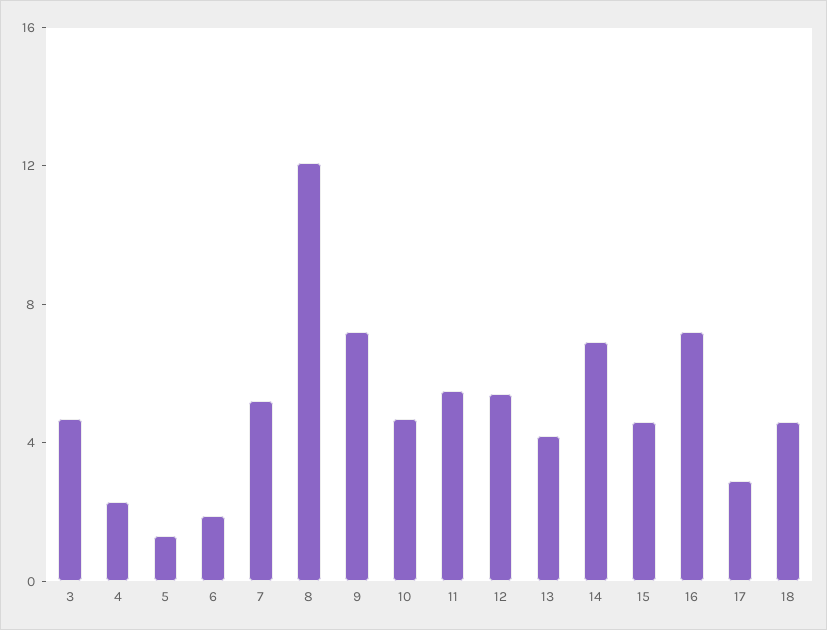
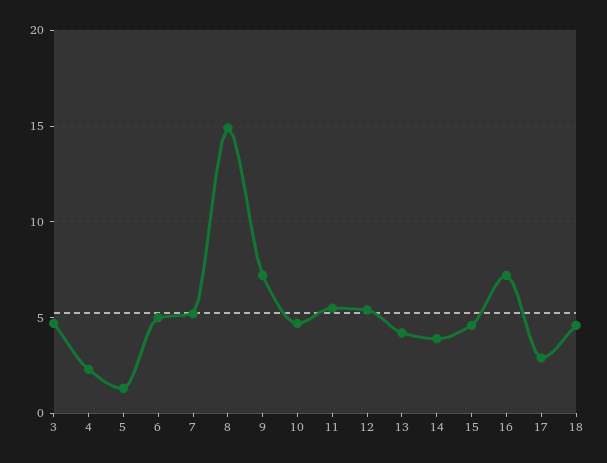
6: 2 -> 5
8: 12 -> 15
14: 7 -> 4

